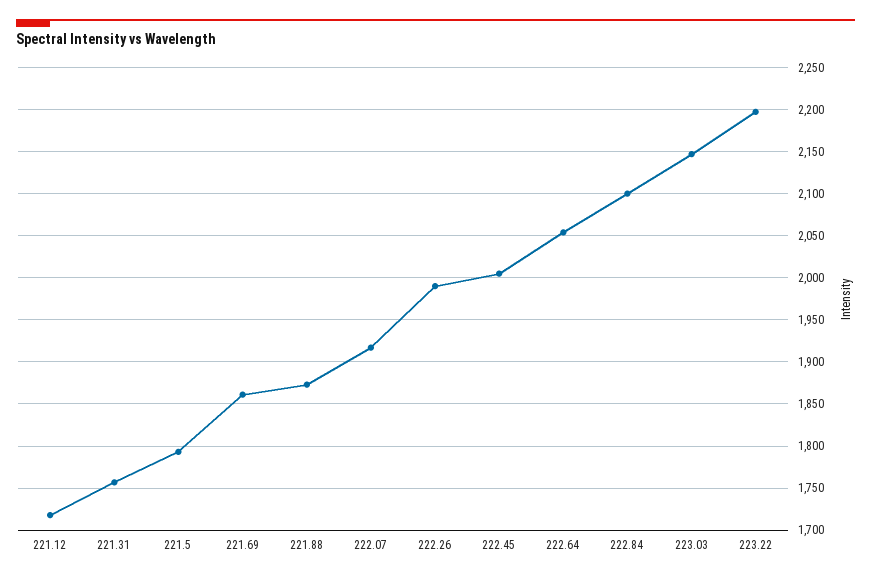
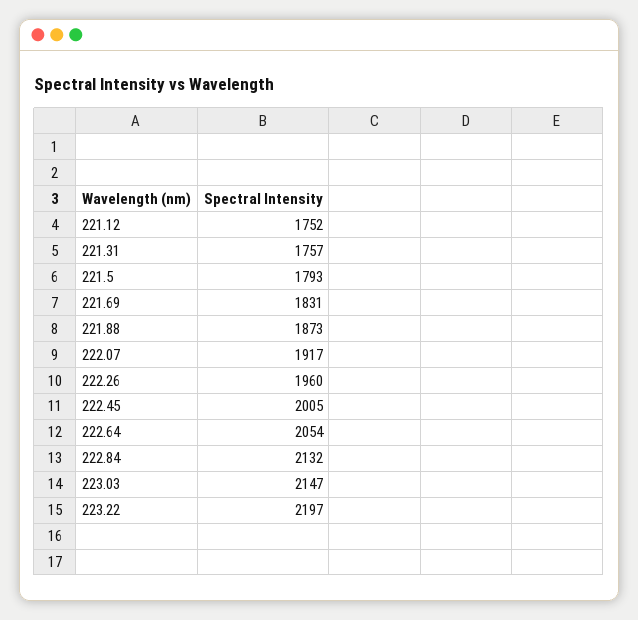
221.12: 1720 -> 1752
221.69: 1860 -> 1831
222.26: 1990 -> 1960
222.84: 2100 -> 2132

